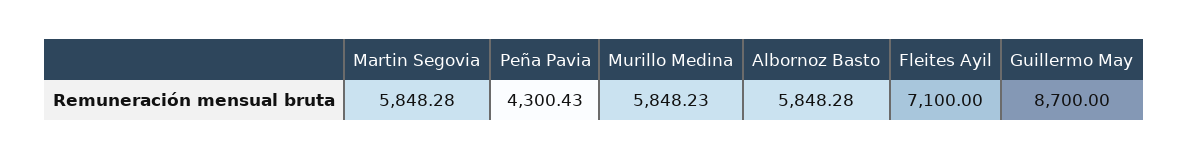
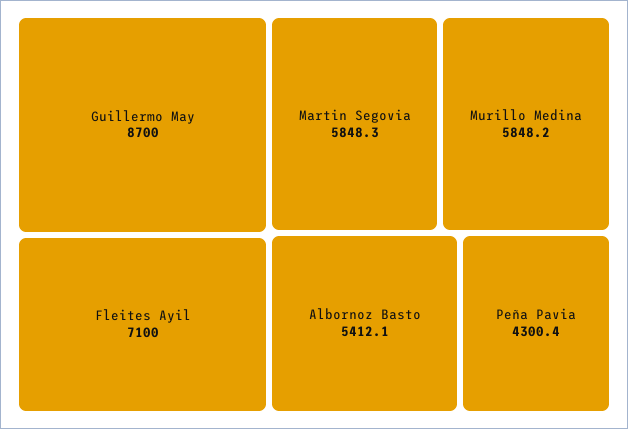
Albornoz Basto: 5848.28 -> 5412.1

